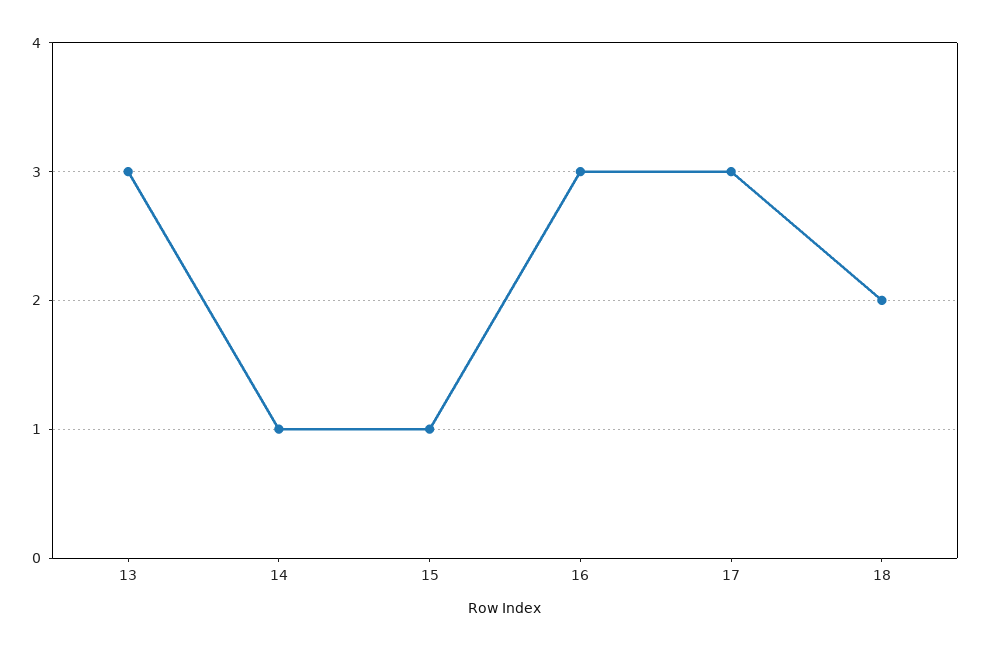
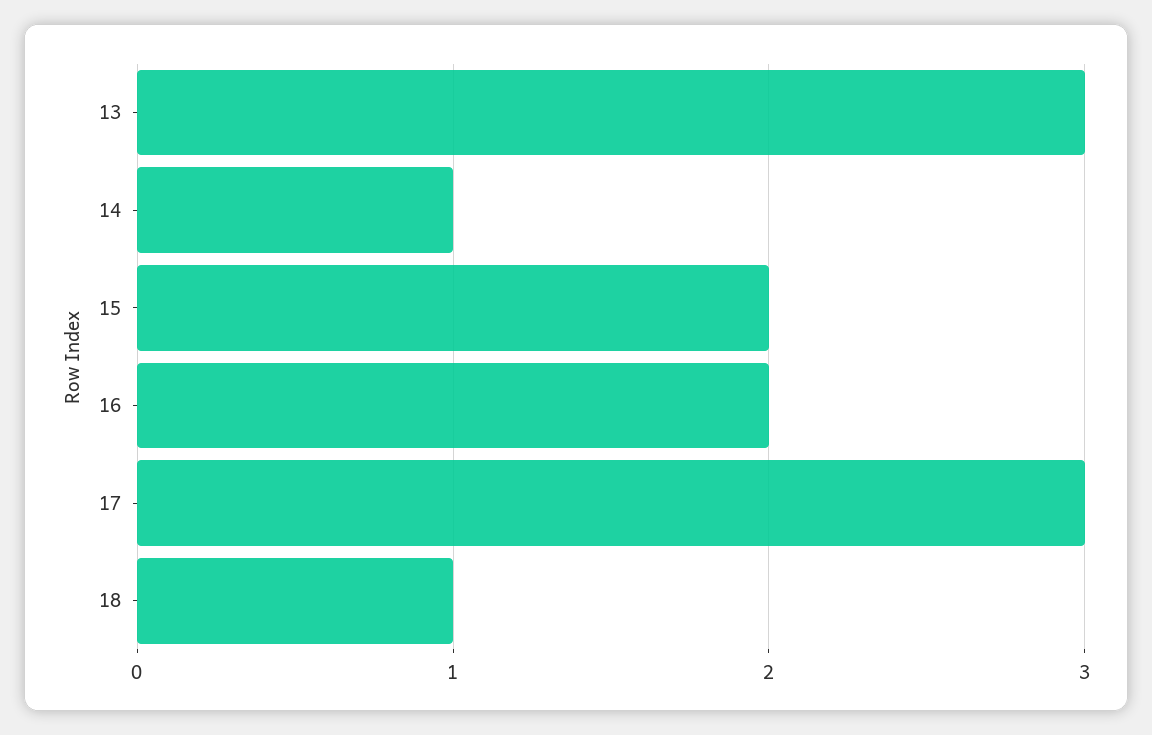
15: 1 -> 2
16: 3 -> 2
18: 2 -> 1

